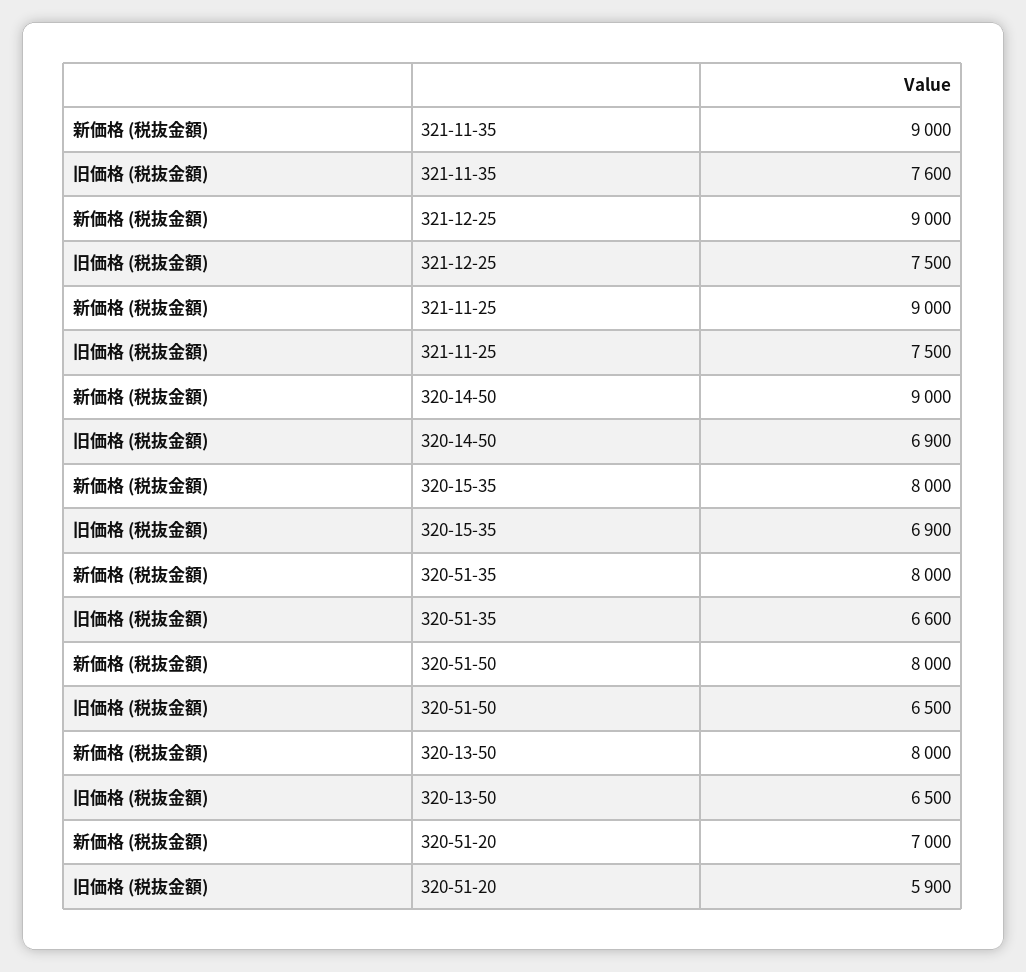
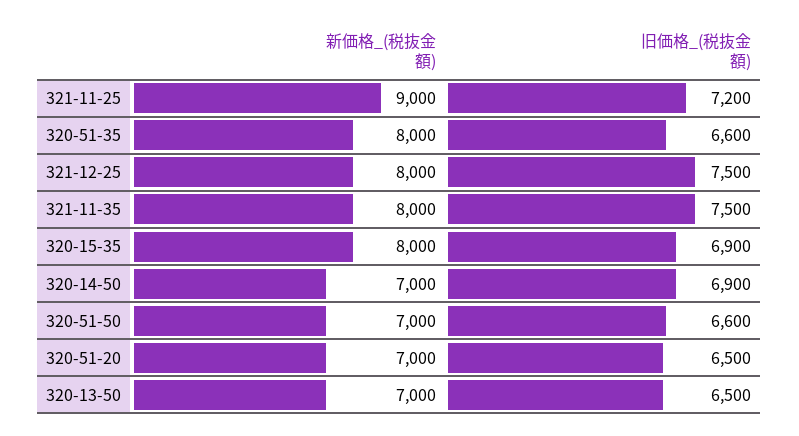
新価格 (税抜金額), 321-11-35: 9000 -> 8000
旧価格 (税抜金額), 321-11-35: 7600 -> 7500
新価格 (税抜金額), 321-12-25: 9000 -> 8000
旧価格 (税抜金額), 321-11-25: 7500 -> 7200
新価格 (税抜金額), 320-14-50: 9000 -> 7000
新価格 (税抜金額), 320-51-50: 8000 -> 7000
旧価格 (税抜金額), 320-51-50: 6500 -> 6600
新価格 (税抜金額), 320-13-50: 8000 -> 7000
旧価格 (税抜金額), 320-51-20: 5900 -> 6500

